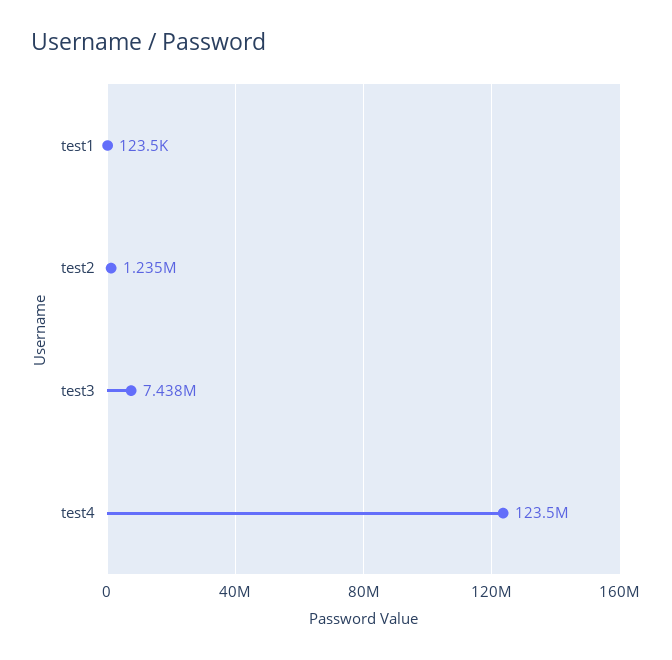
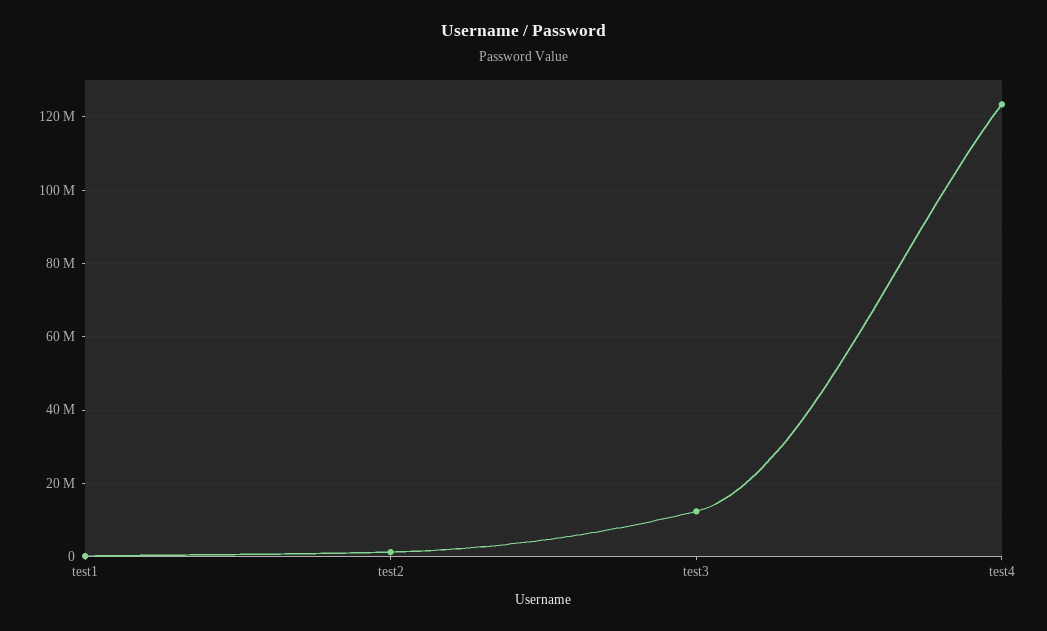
test3: 7438000 -> 12000000

